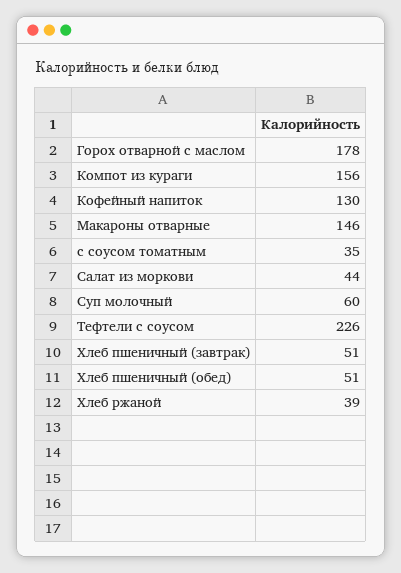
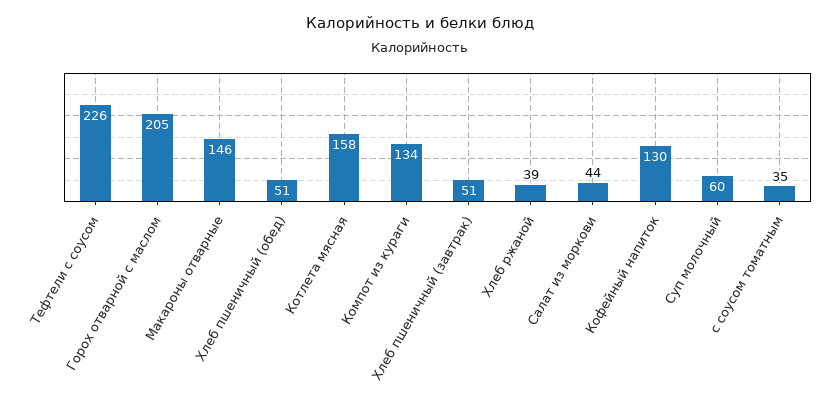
Горох отварной с маслом: 178 -> 205
Компот из кураги: 156 -> 134
Котлета мясная: none -> 158

